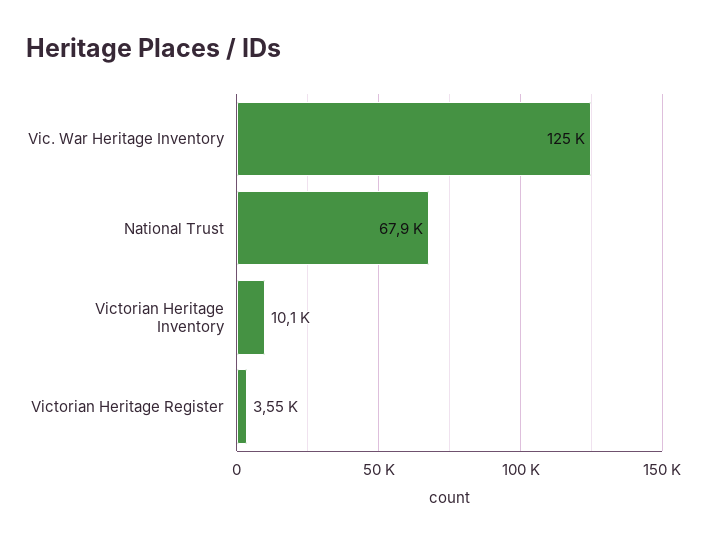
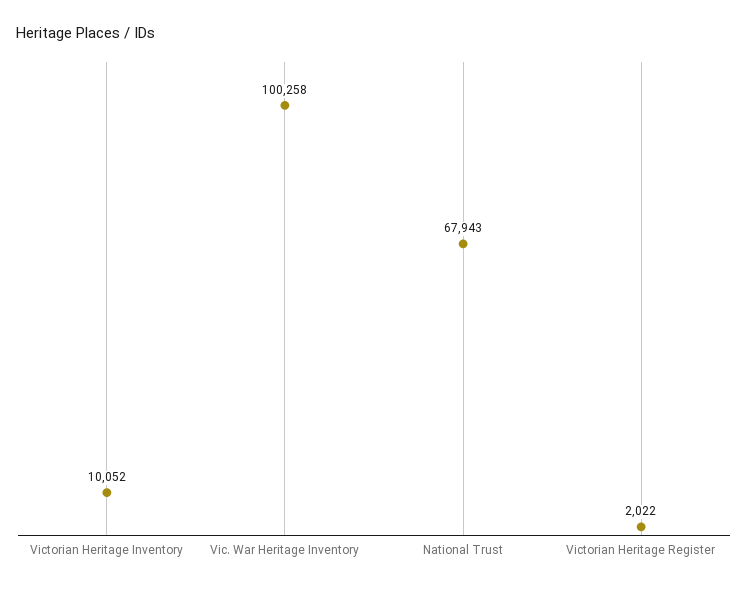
Vic. War Heritage Inventory: 125000 -> 100258
Victorian Heritage Register: 3550 -> 2022

